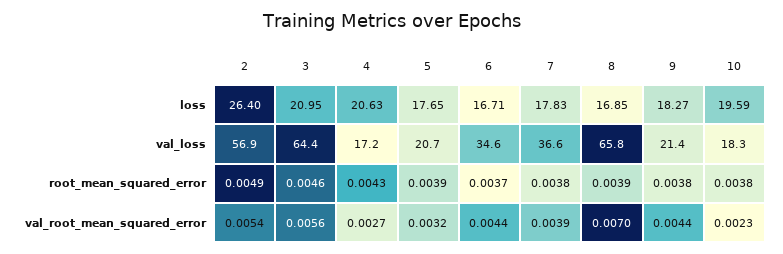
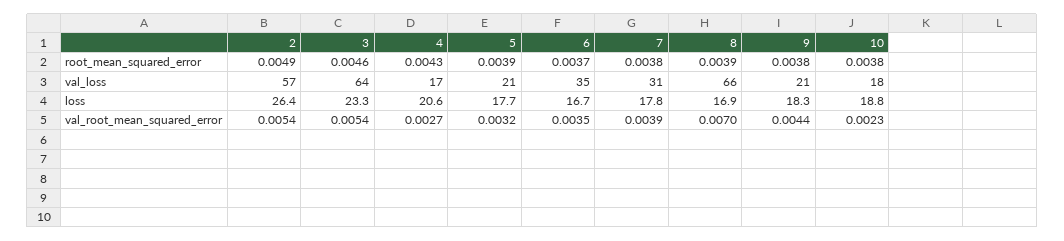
3, loss: 20.95 -> 23.3
10, loss: 19.59 -> 18.8
7, val_loss: 36.6 -> 31
3, val_root_mean_squared_error: 0.0056 -> 0.0054
6, val_root_mean_squared_error: 0.0044 -> 0.0035

